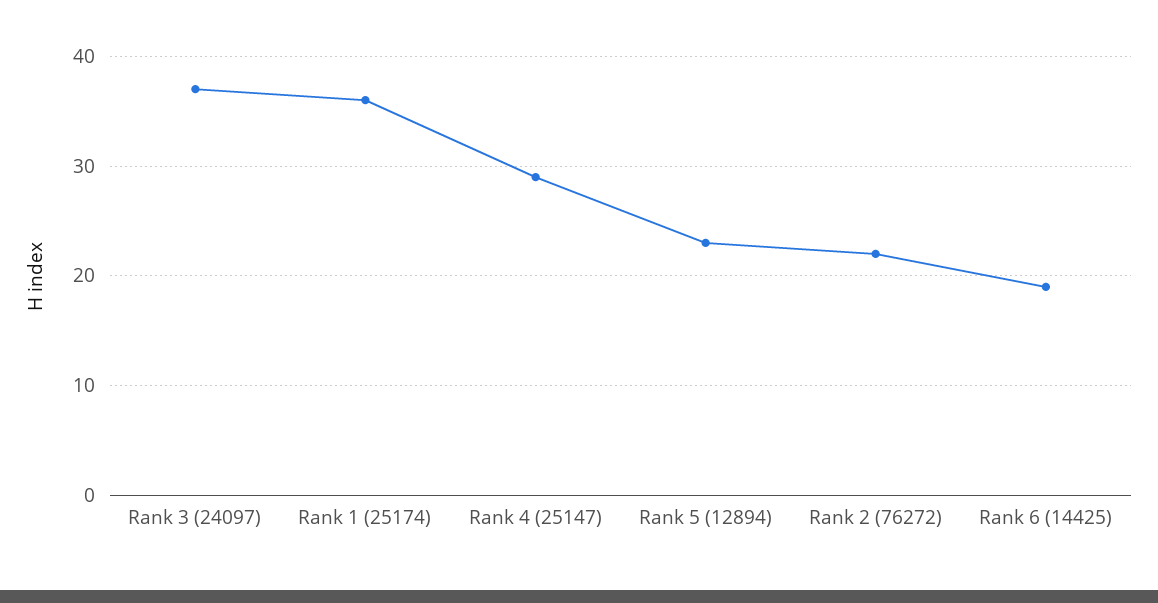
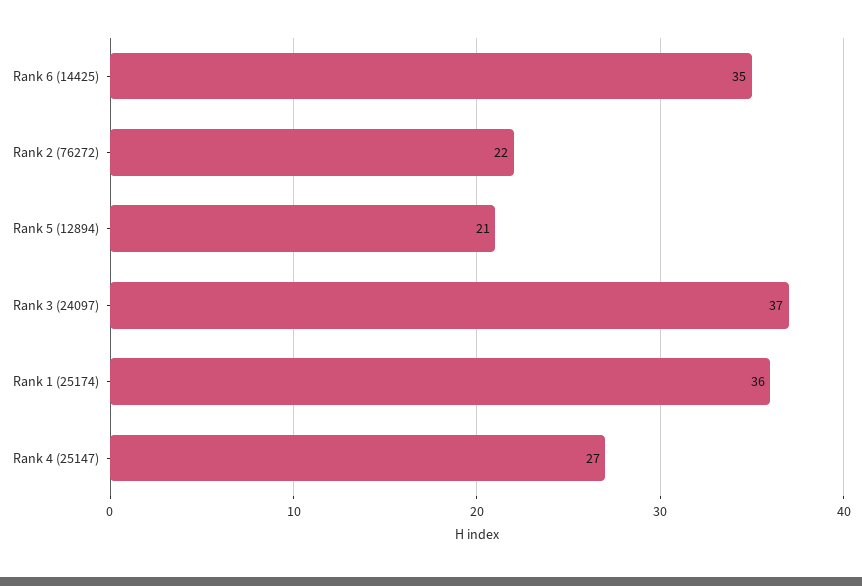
Rank 4 (25147): 29 -> 27
Rank 5 (12894): 23 -> 21
Rank 6 (14425): 19 -> 35

